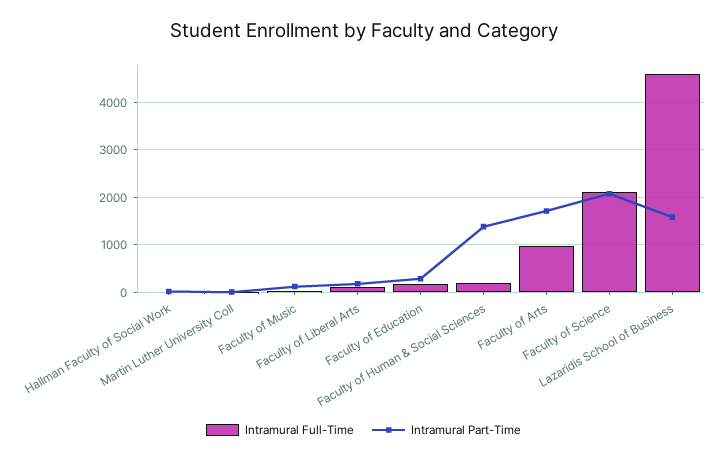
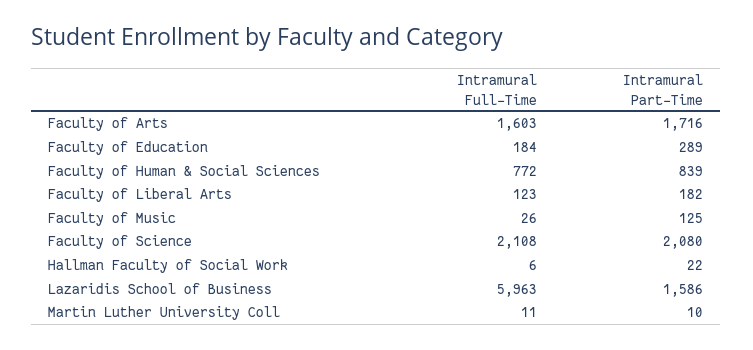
Intramural Full-Time, Faculty of Human & Social Sciences: 200 -> 772
Intramural Part-Time, Faculty of Human & Social Sciences: 1400 -> 839
Intramural Full-Time, Faculty of Arts: 1000 -> 1603
Intramural Full-Time, Lazaridis School of Business: 4600 -> 5963

